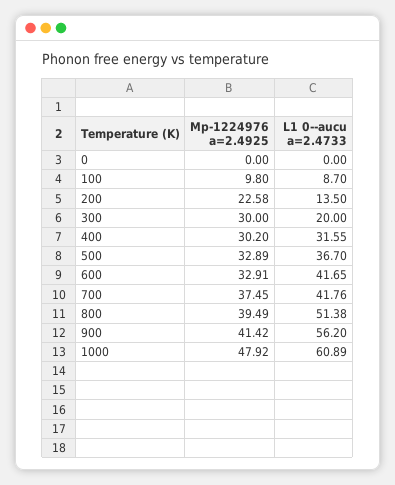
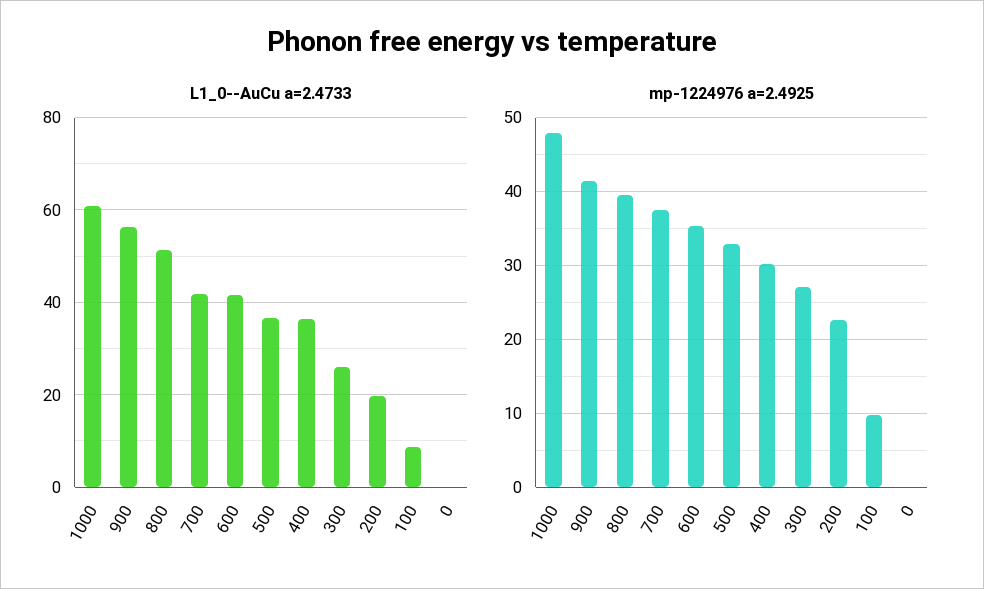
L1 0--aucu a=2.4733, 200: 13.5 -> 20
Mp-1224976 a=2.4925, 300: 30 -> 27
L1 0--aucu a=2.4733, 300: 20 -> 26
L1 0--aucu a=2.4733, 400: 31.55 -> 36
Mp-1224976 a=2.4925, 600: 32.91 -> 35

